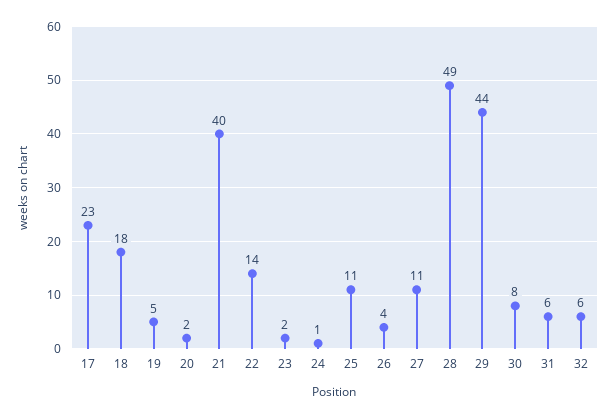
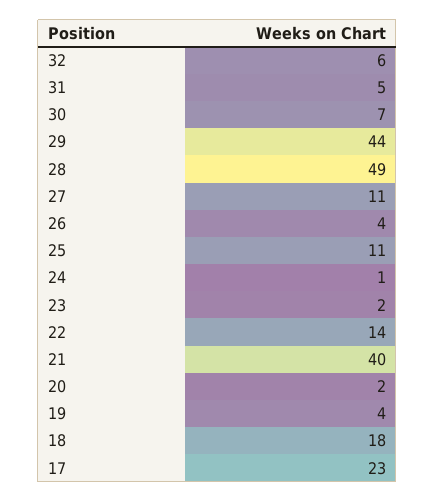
19: 5 -> 4
30: 8 -> 7
31: 6 -> 5

